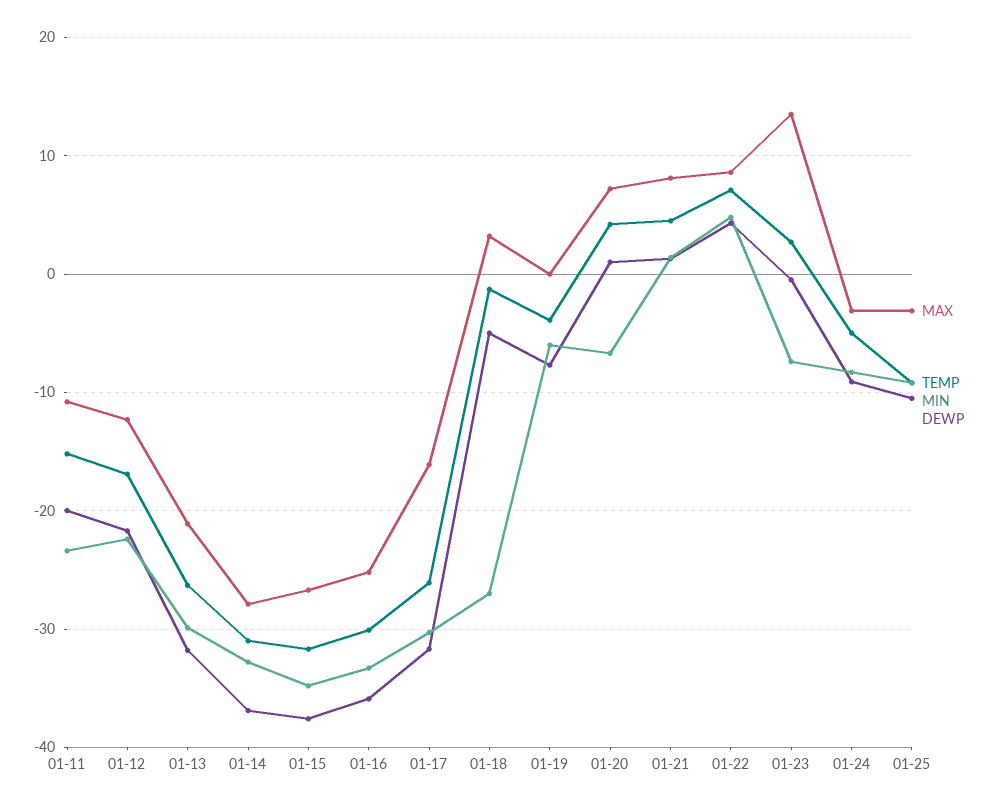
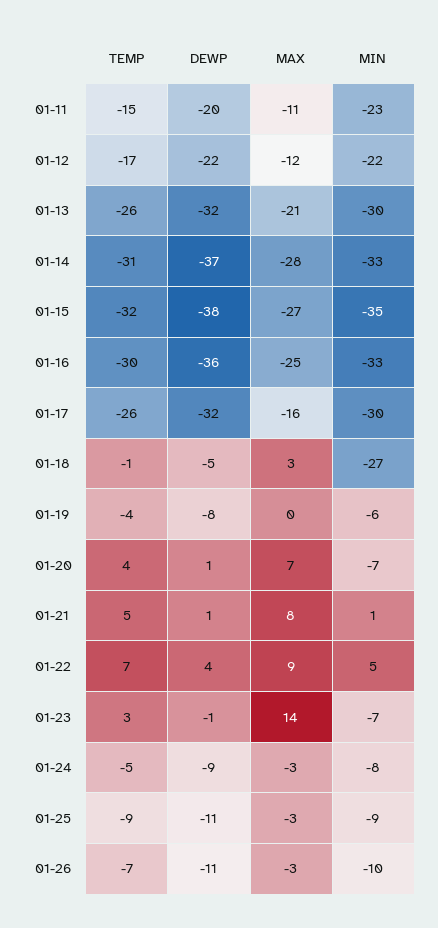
TEMP, 01-26: none -> -7
DEWP, 01-26: none -> -11
MAX, 01-26: none -> -3
MIN, 01-26: none -> -10

